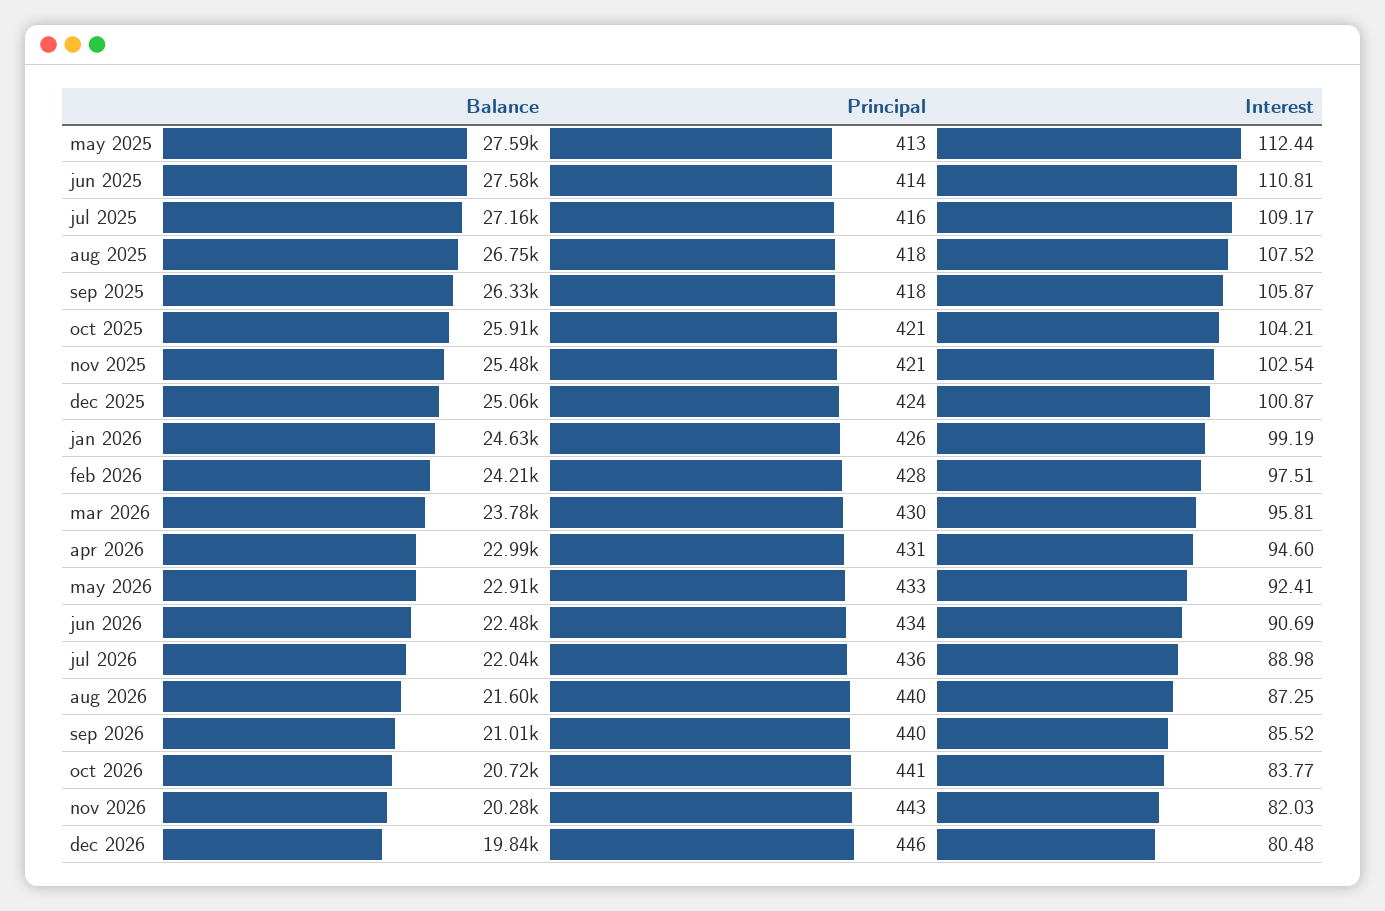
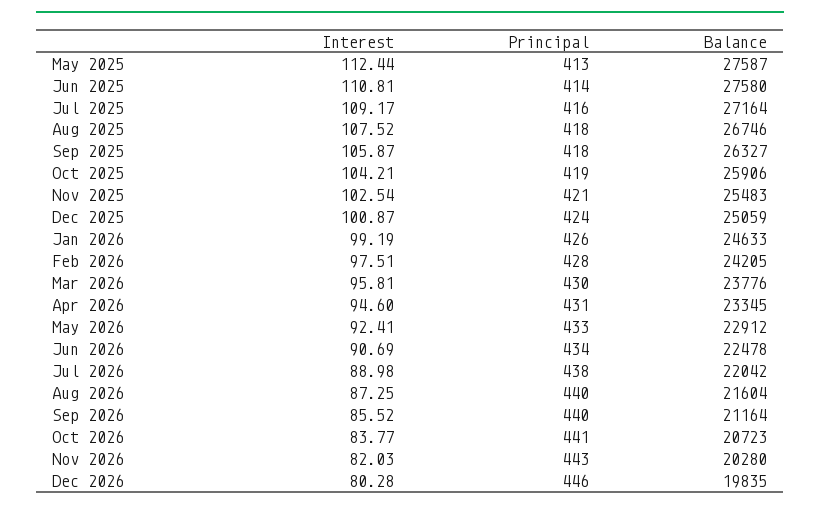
Principal, oct 2025: 421 -> 419
Balance, apr 2026: 22990 -> 23345
Principal, jul 2026: 436 -> 438
Balance, sep 2026: 21010 -> 21164
Interest, dec 2026: 80.48 -> 80.28

